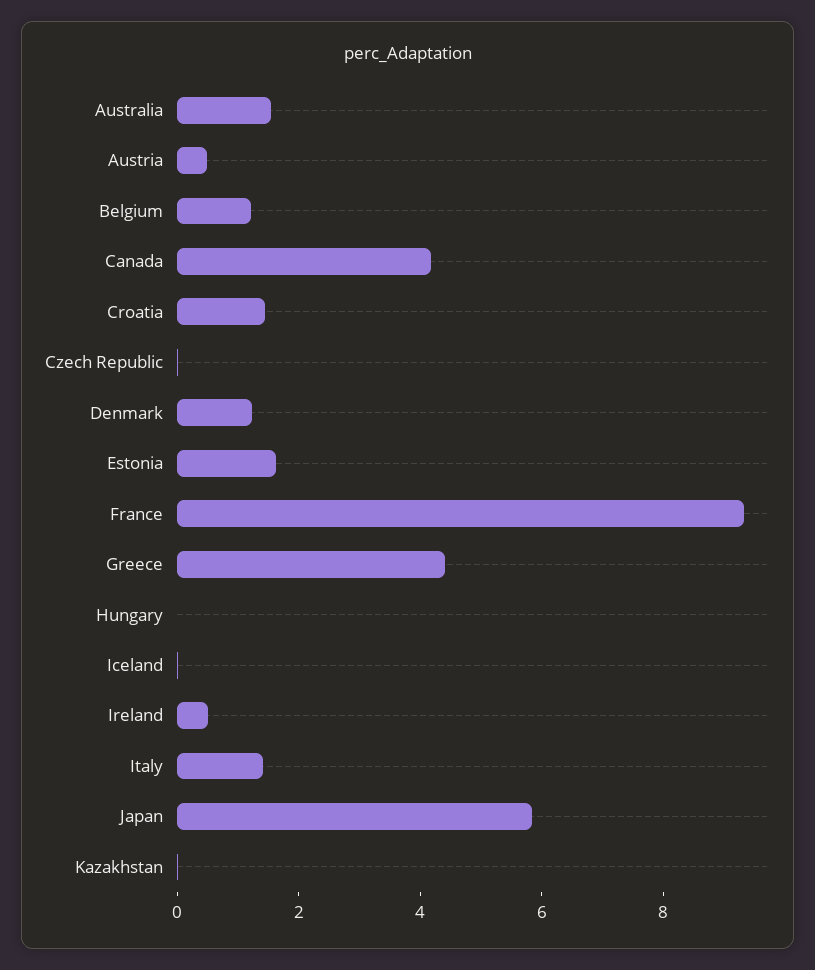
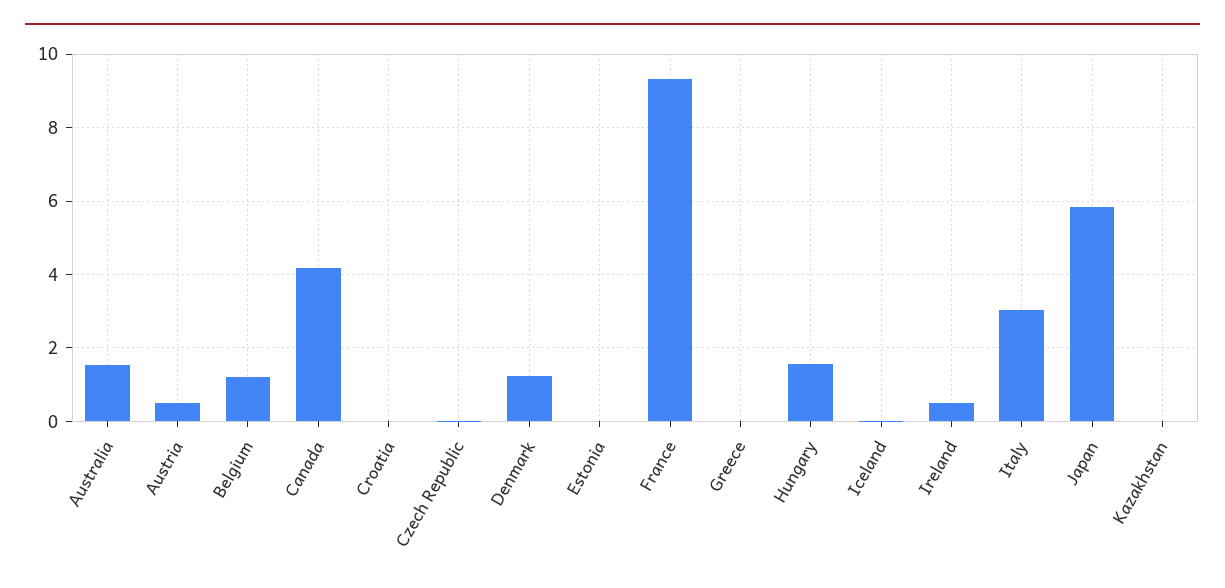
Croatia: 1.5 -> 0
Estonia: 1.5 -> 0
Greece: 4.5 -> 0
Hungary: 0 -> 1.6
Italy: 1.5 -> 3

